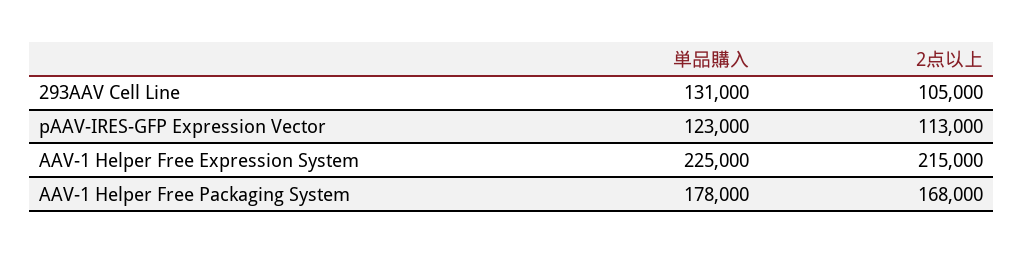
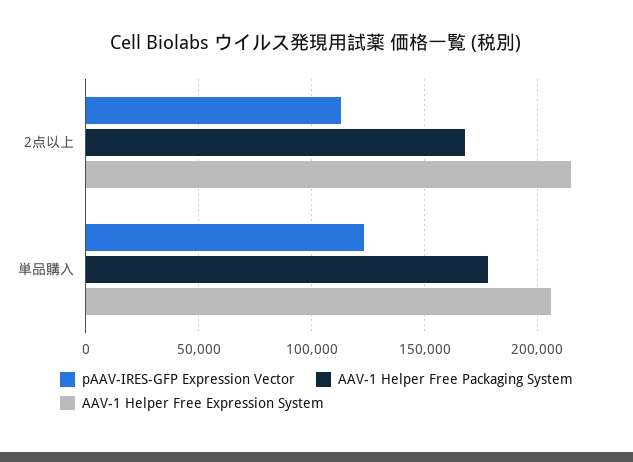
293AAV Cell Line, 単品購入: 131000 -> none
293AAV Cell Line, 2点以上: 105000 -> none
AAV-1 Helper Free Expression System, 単品購入: 225000 -> 205000

